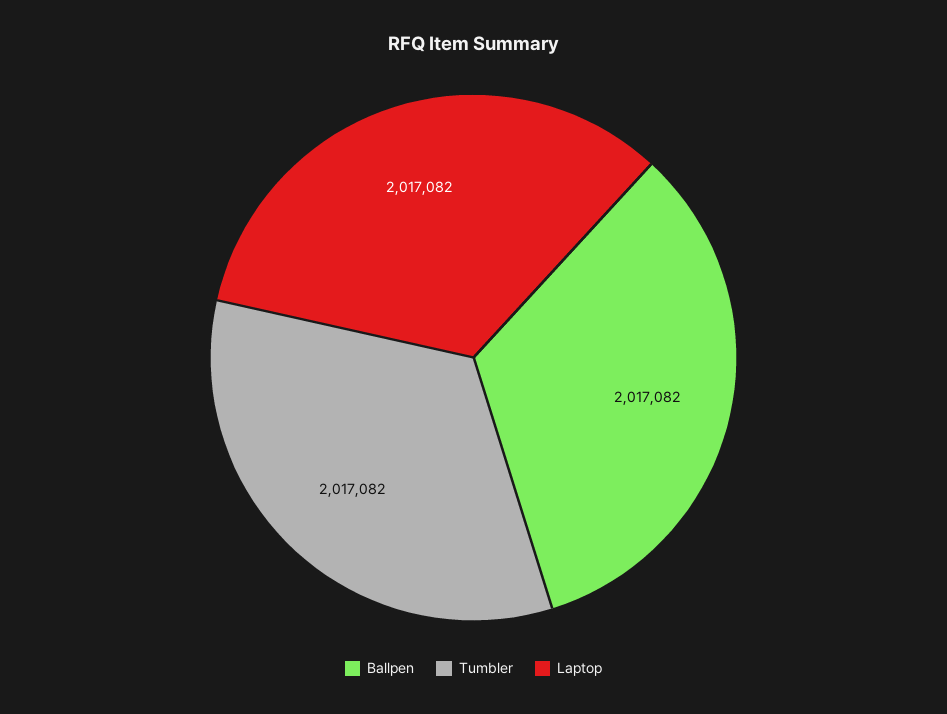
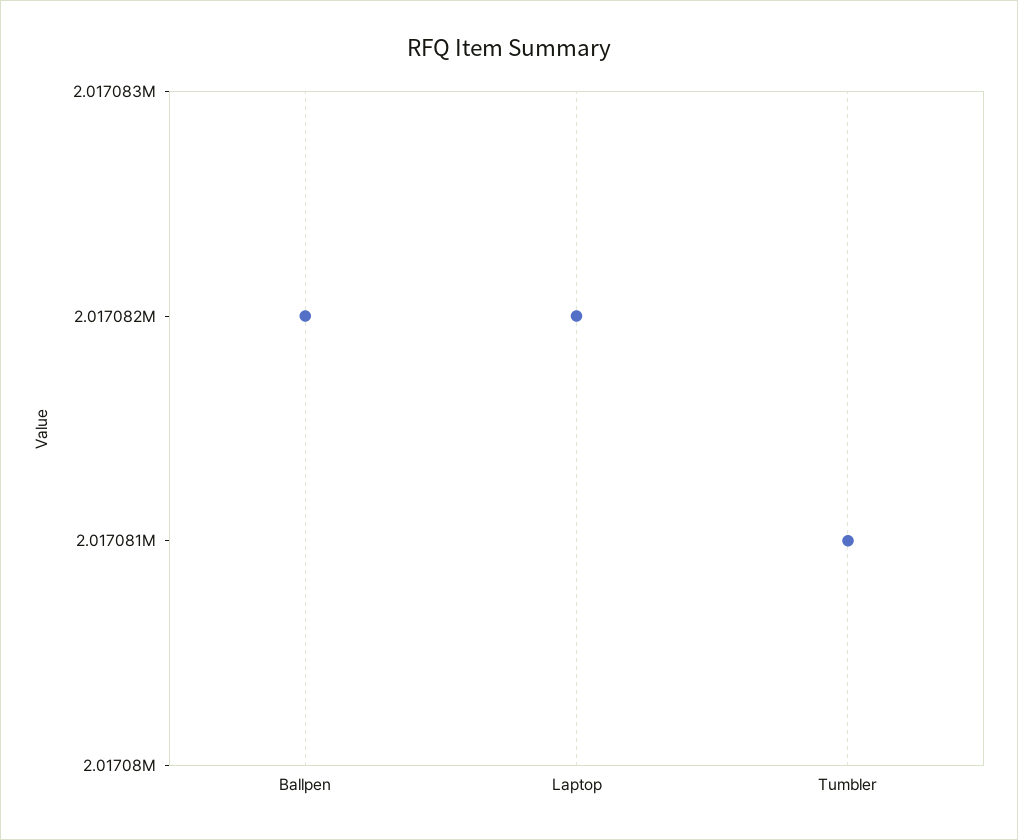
Tumbler: 2017082 -> 2017081

